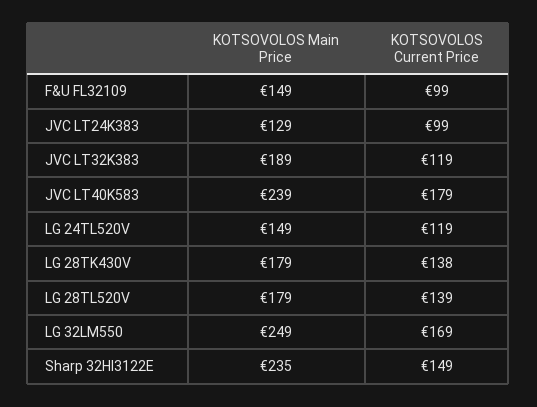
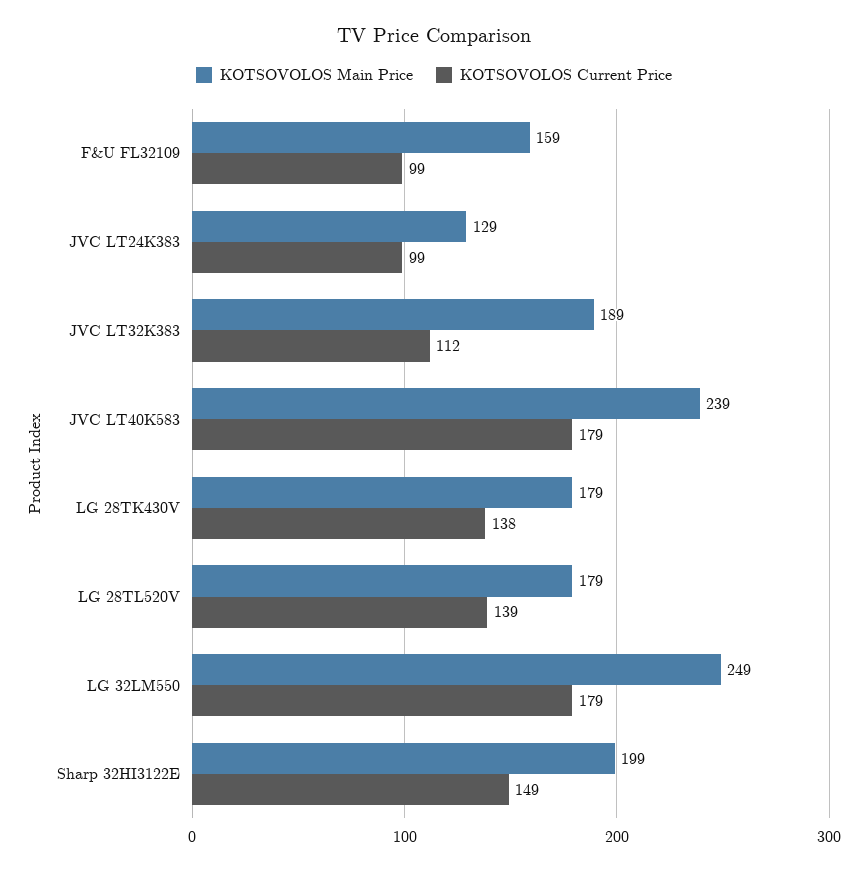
KOTSOVOLOS Main Price, F&U FL32109: 149 -> 159
KOTSOVOLOS Current Price, JVC LT32K383: 119 -> 112
KOTSOVOLOS Main Price, LG 24TL520V: 149 -> none
KOTSOVOLOS Current Price, LG 24TL520V: 119 -> none
KOTSOVOLOS Current Price, LG 32LM550: 169 -> 179
KOTSOVOLOS Main Price, Sharp 32HI3122E: 235 -> 199

